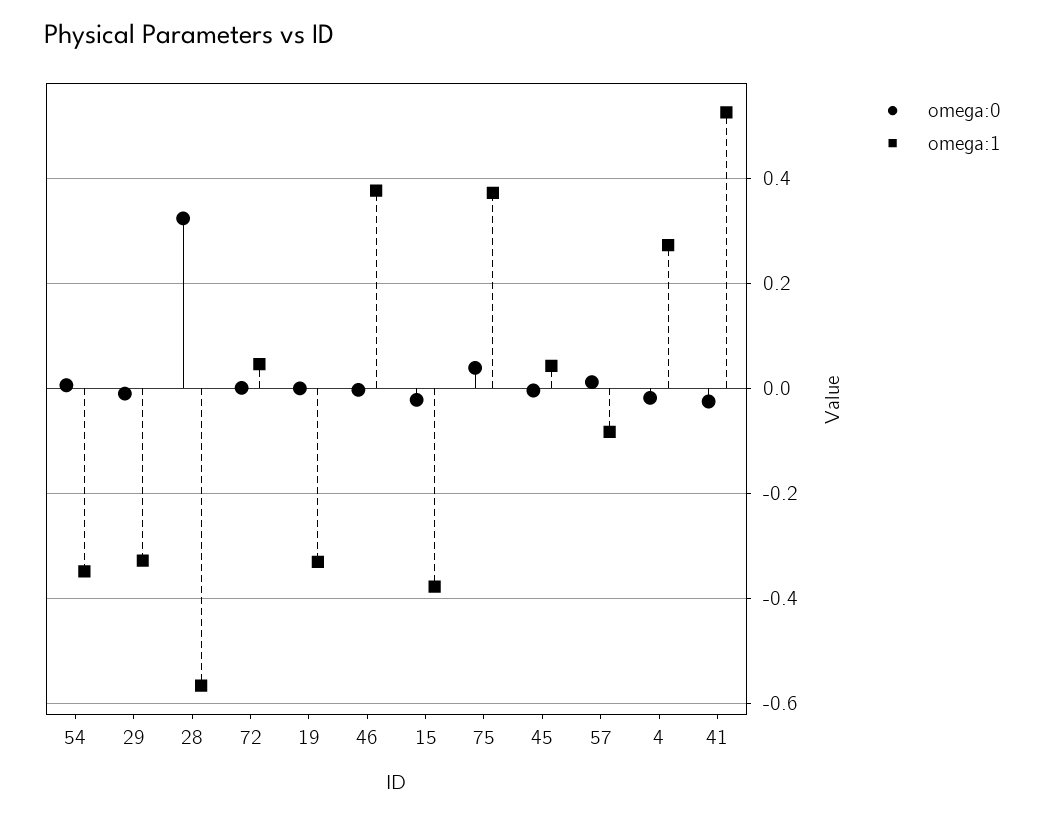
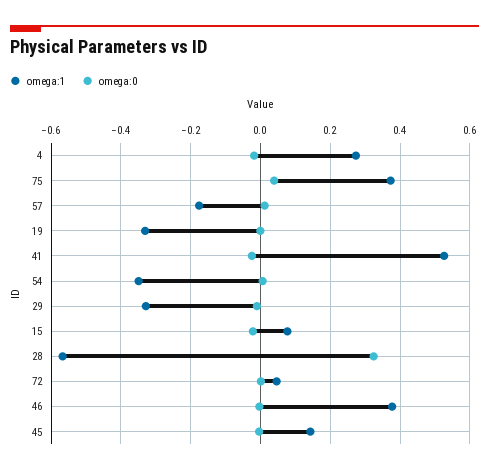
omega:1, 15: -0.38 -> 0.08
omega:1, 45: 0.04 -> 0.14
omega:1, 57: -0.08 -> -0.18

